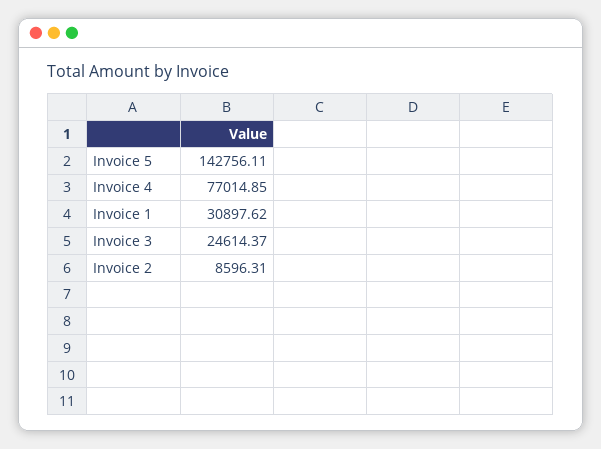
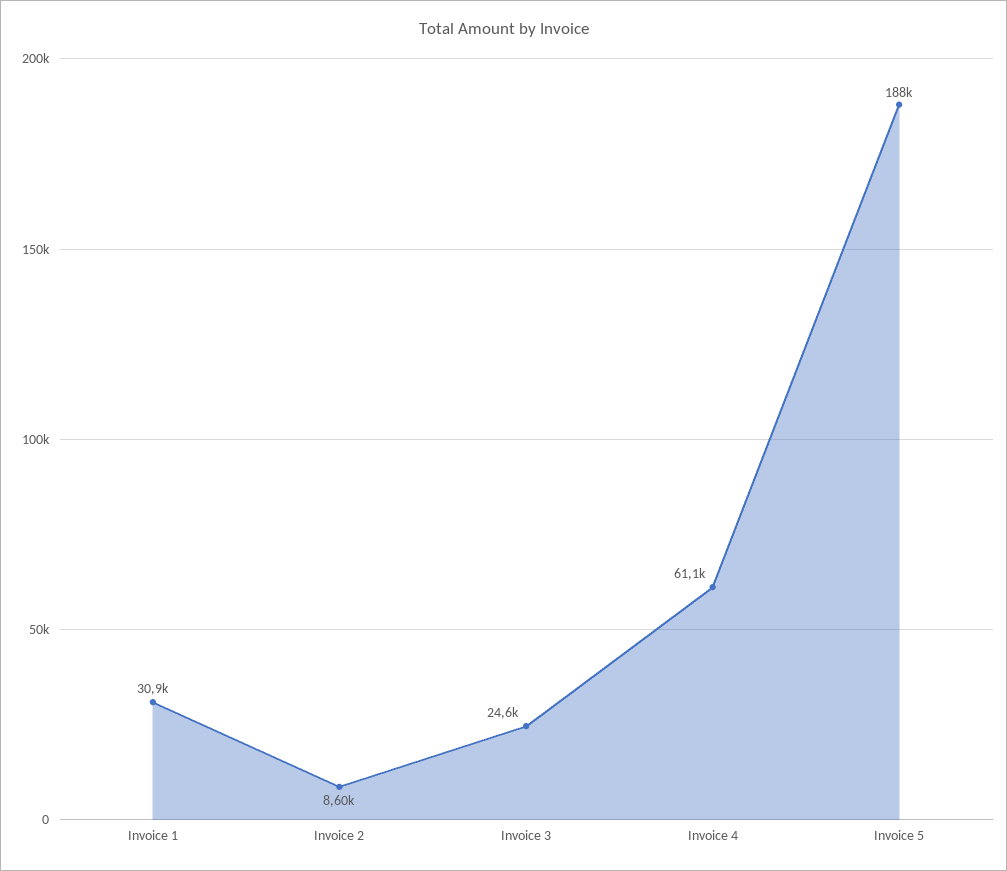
Invoice 5: 142756.11 -> 188000
Invoice 4: 77014.85 -> 61100

